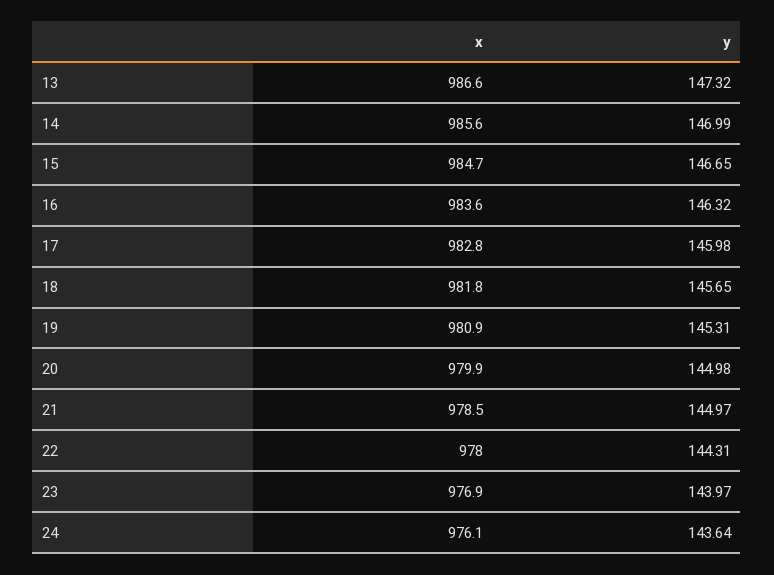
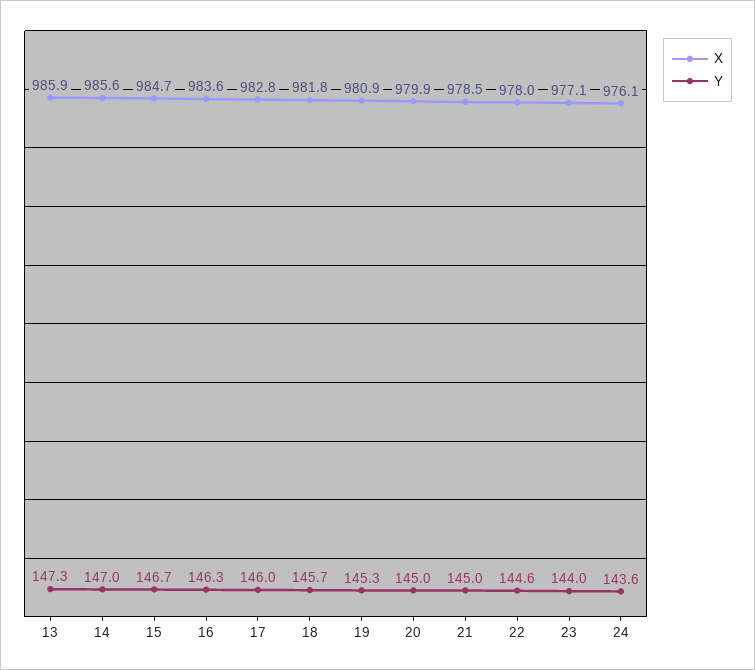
x, 13: 986.6 -> 985.9
y, 22: 144.31 -> 144.6
x, 23: 976.9 -> 977.1

